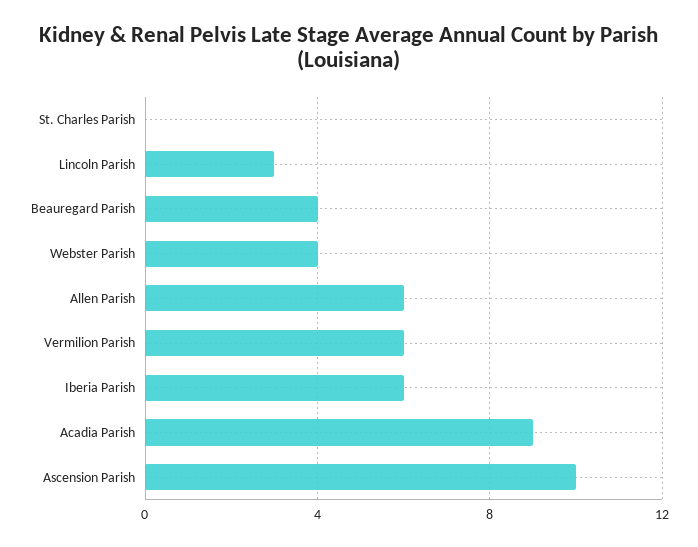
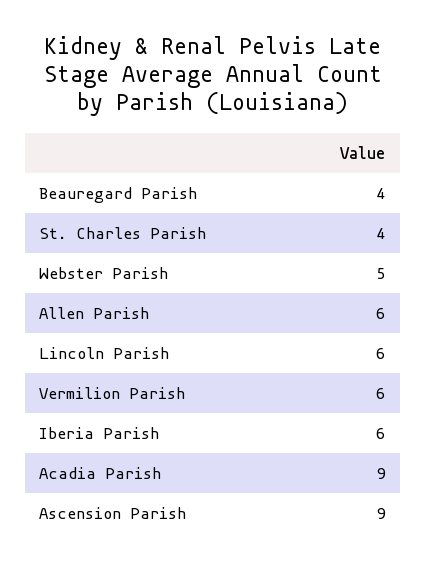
St. Charles Parish: 0 -> 4
Lincoln Parish: 3 -> 6
Webster Parish: 4 -> 5
Ascension Parish: 10 -> 9

